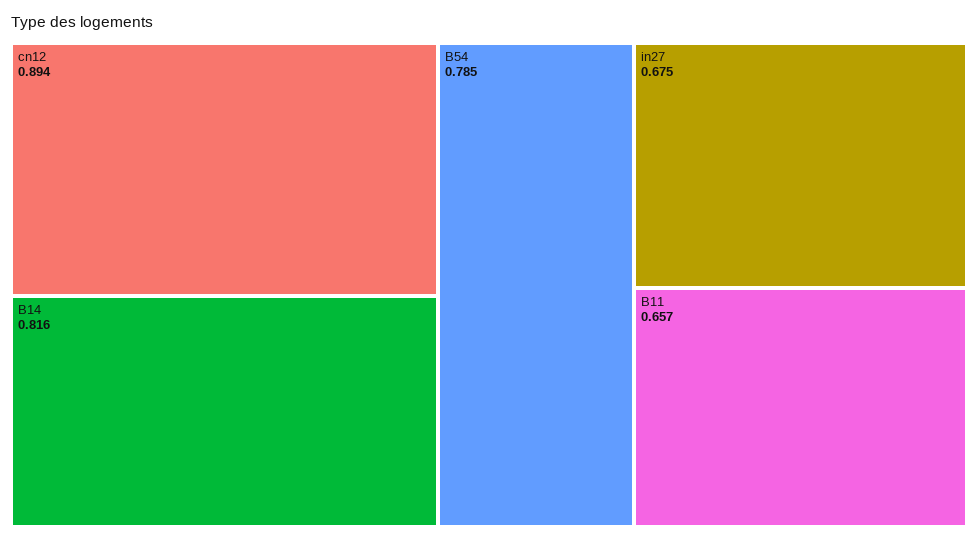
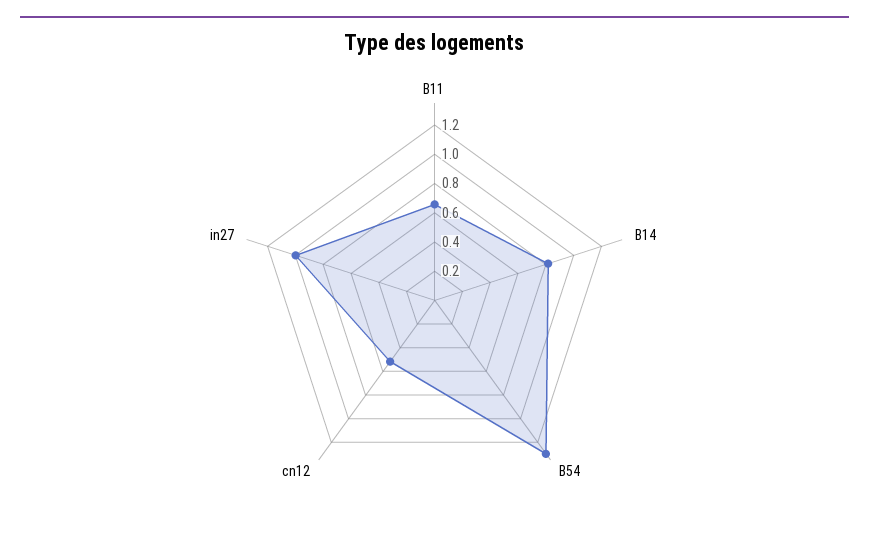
cn12: 0.894 -> 0.5
B54: 0.785 -> 1.3
in27: 0.675 -> 1

